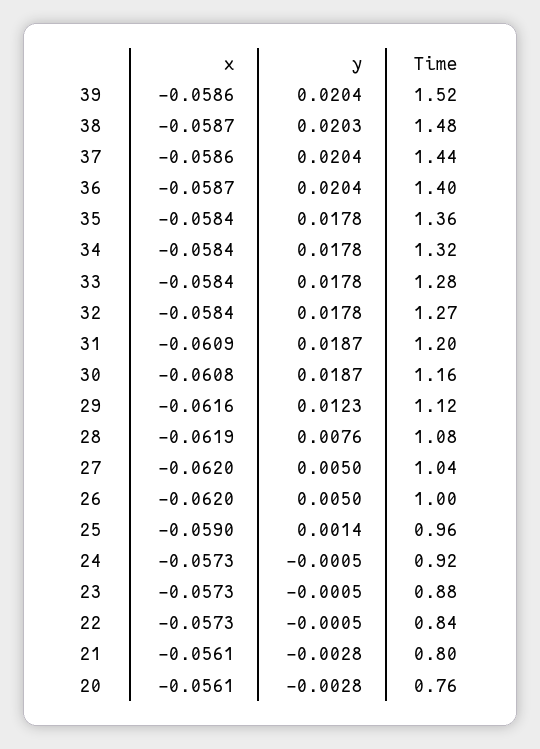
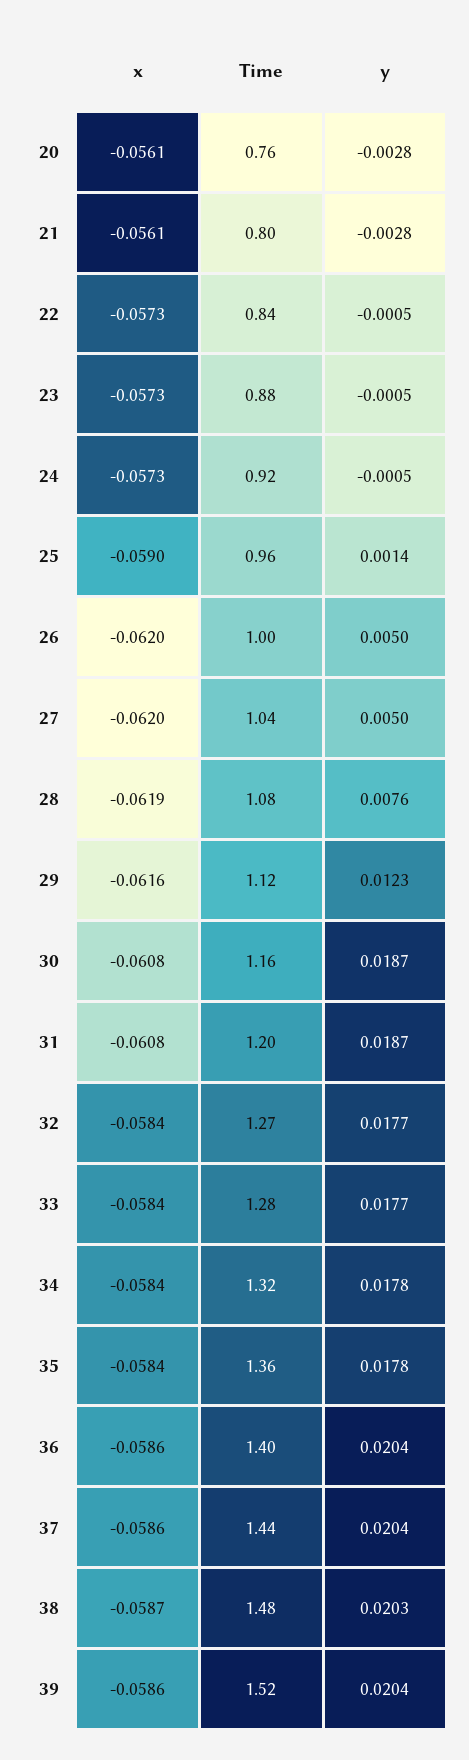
x, 36: -0.0587 -> -0.0586
y, 33: 0.0178 -> 0.0177
y, 32: 0.0178 -> 0.0177
x, 31: -0.0609 -> -0.0608

